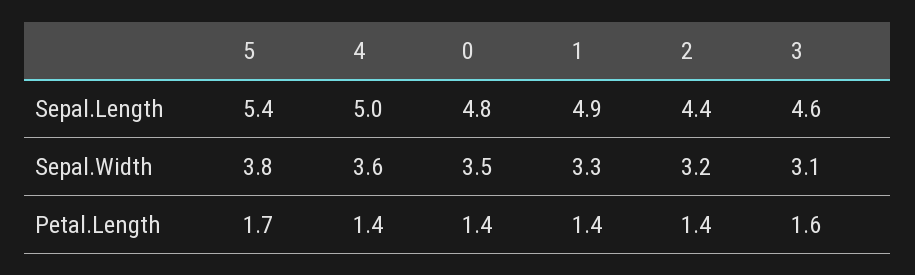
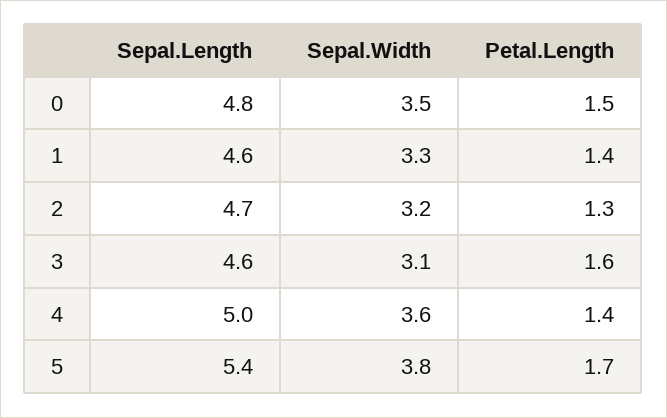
1, Sepal.Length: 4.9 -> 4.6
2, Sepal.Length: 4.4 -> 4.7
0, Petal.Length: 1.4 -> 1.5
2, Petal.Length: 1.4 -> 1.3

